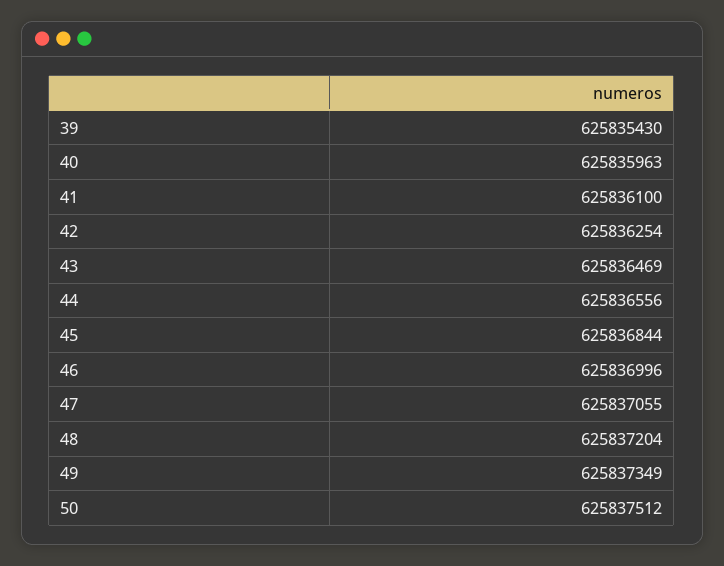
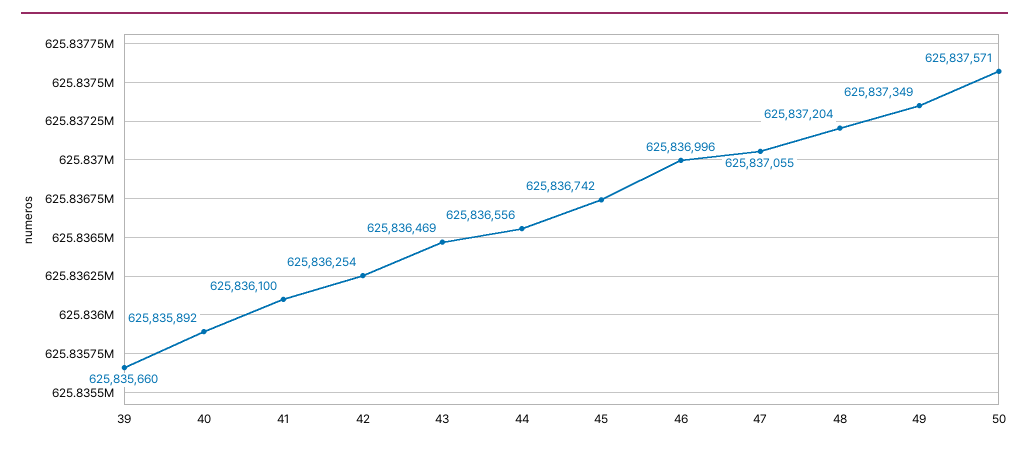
39: 625835430 -> 625835660
40: 625835963 -> 625835892
45: 625836844 -> 625836742
50: 625837512 -> 625837571

